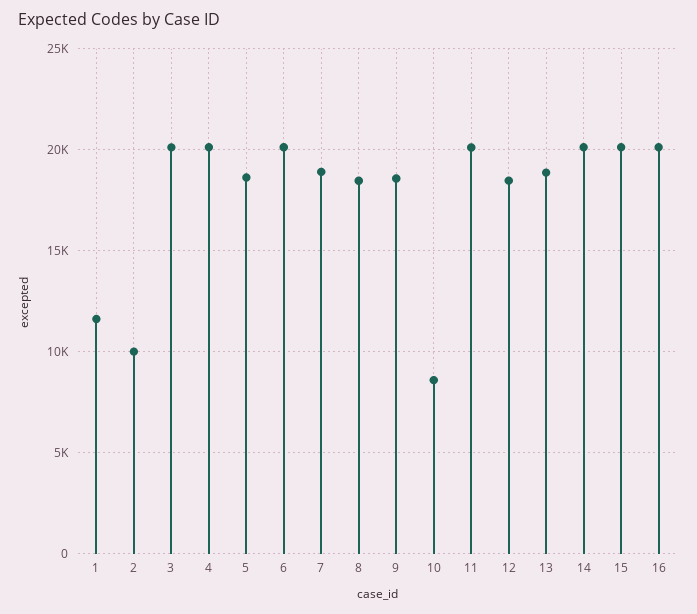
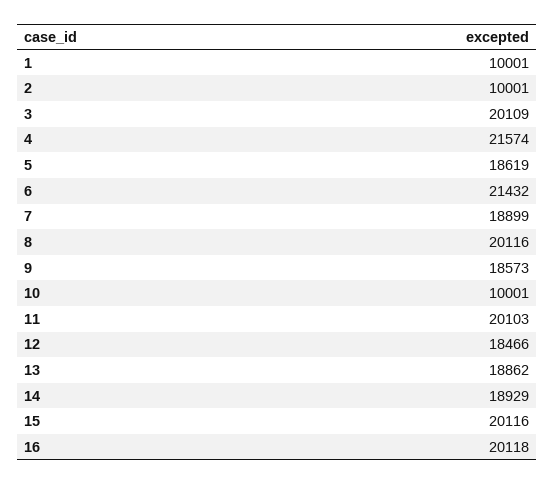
1: 11500 -> 10001
4: 20000 -> 21574
6: 20000 -> 21432
8: 18500 -> 20116
10: 8500 -> 10001
14: 20000 -> 18929

